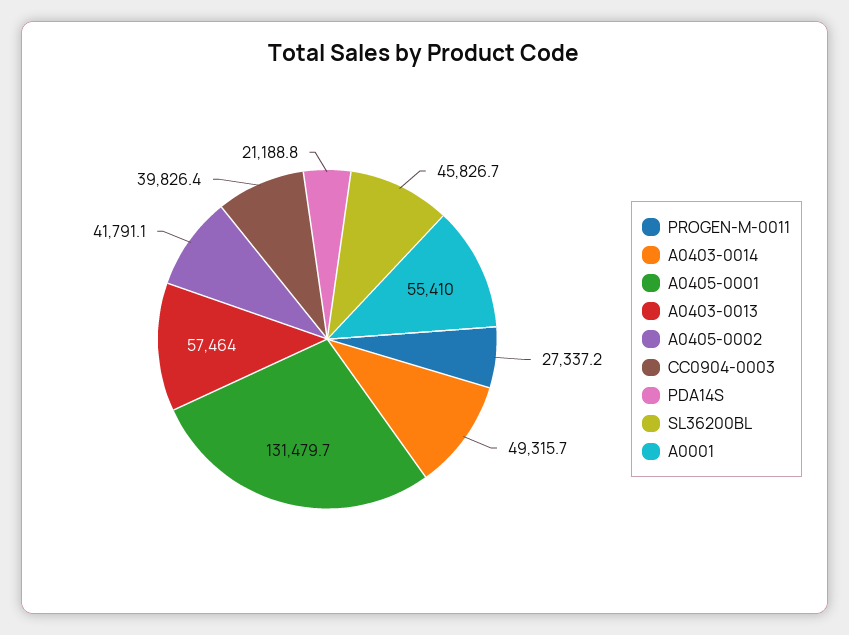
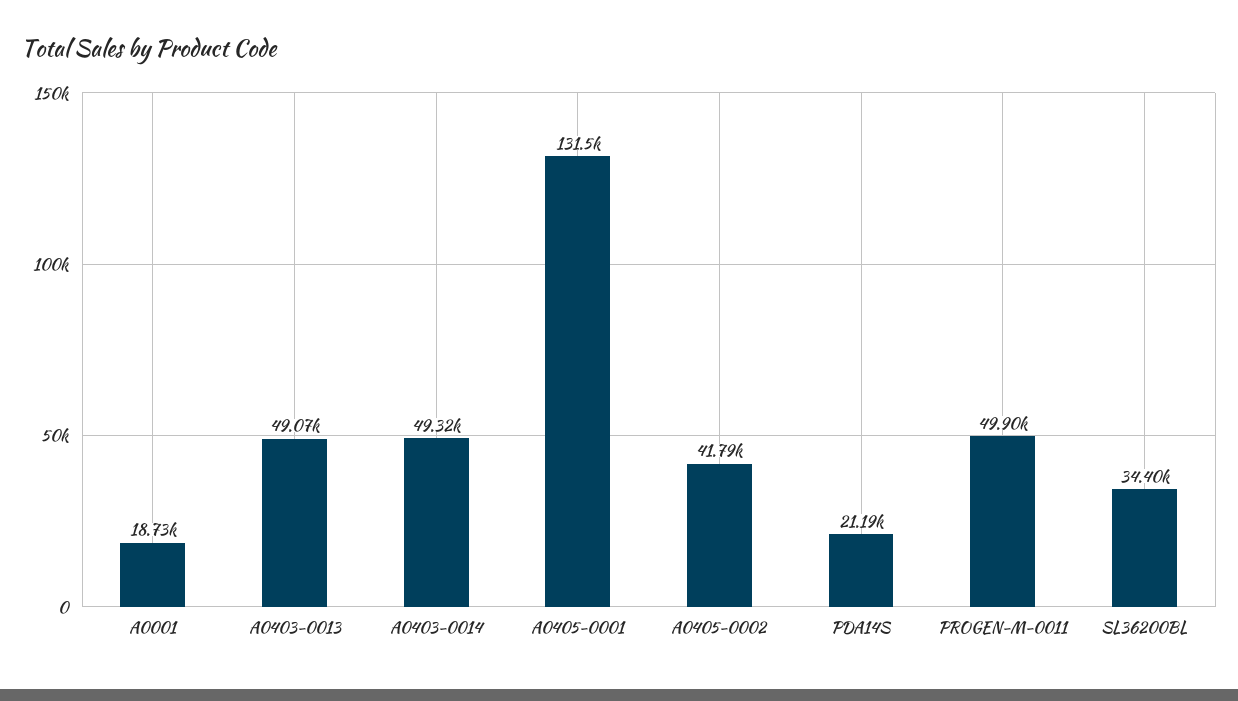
PROGEN-M-0011: 27337.2 -> 49900
A0403-0013: 57464 -> 49070
CC0904-0003: 39826.4 -> none
SL36200BL: 45826.7 -> 34400
A0001: 55410 -> 18730

